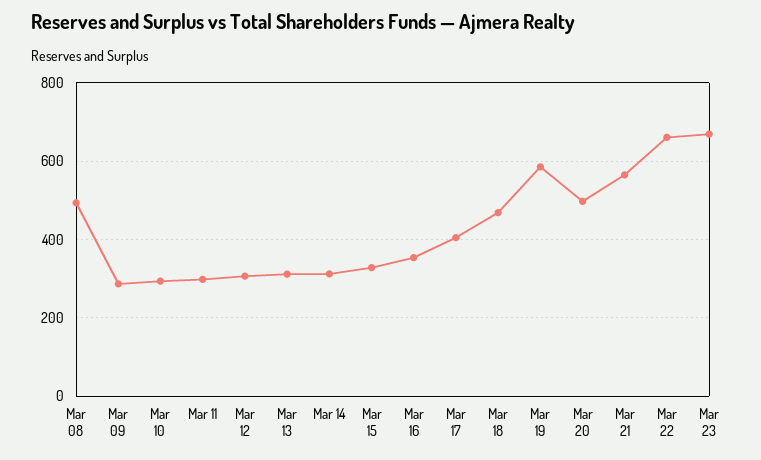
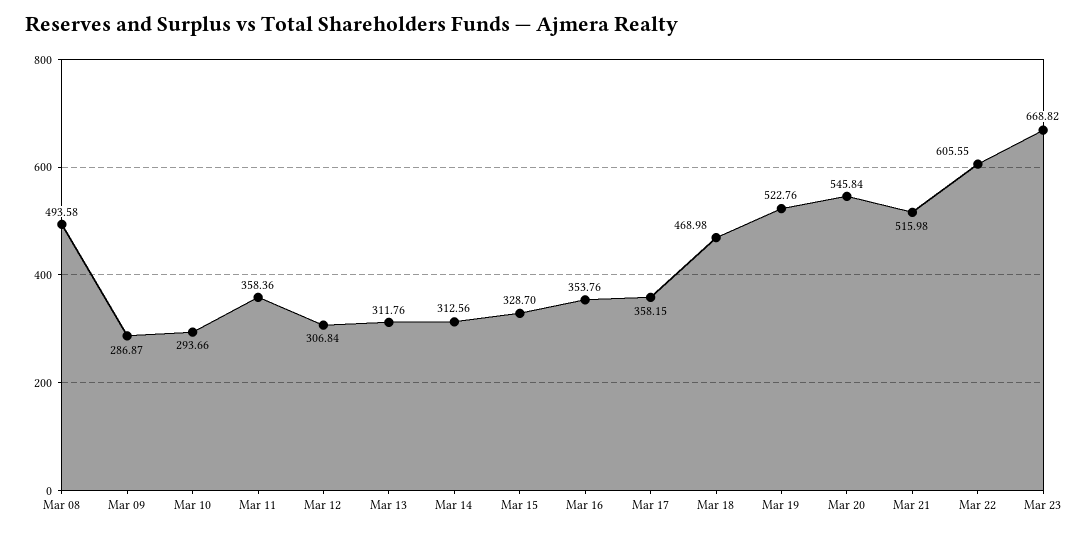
Mar 11: 300 -> 358.36
Mar 17: 400 -> 358.15
Mar 19: 580 -> 522.76
Mar 20: 500 -> 545.84
Mar 21: 560 -> 515.98
Mar 22: 660 -> 605.55

